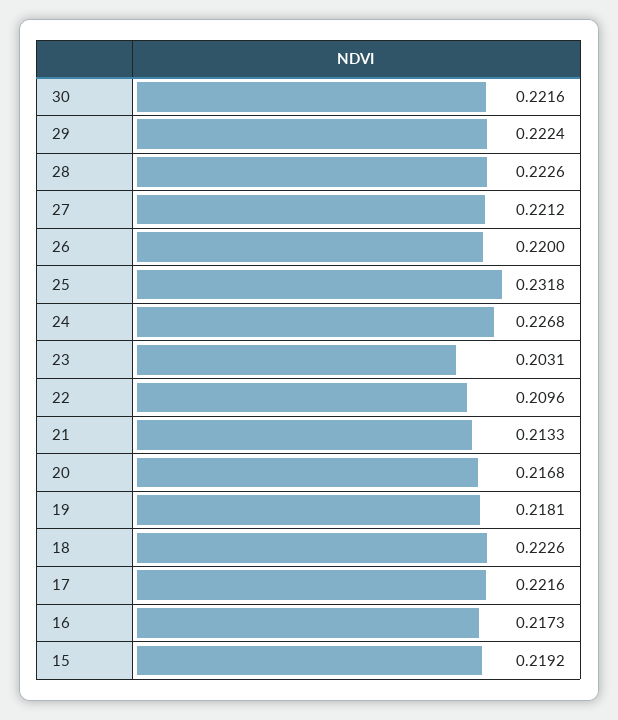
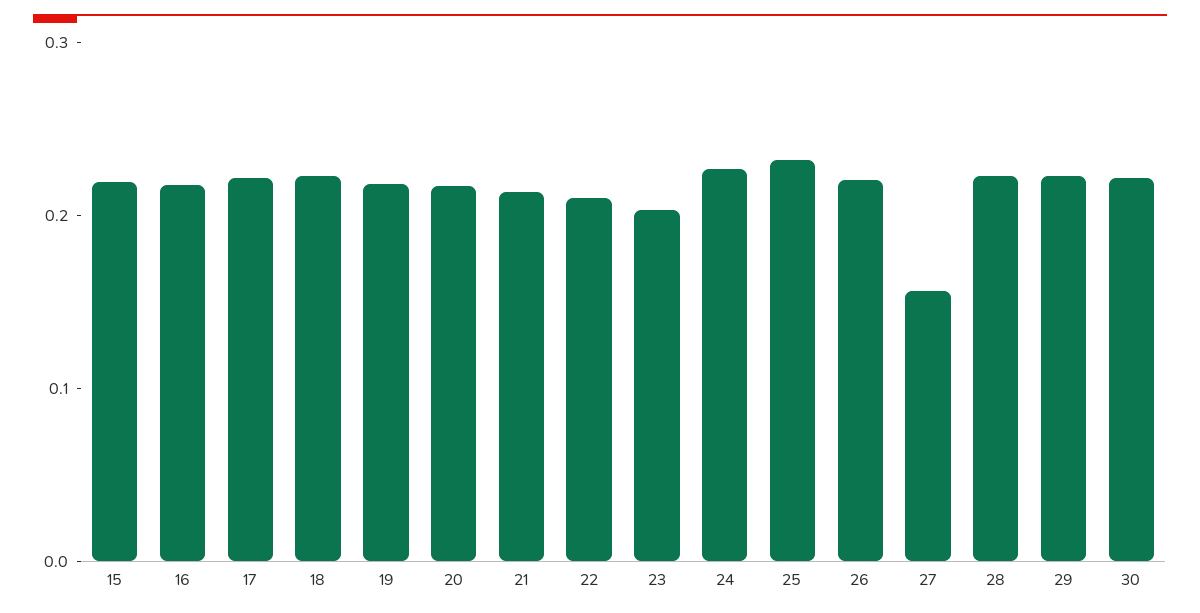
27: 0.2212 -> 0.16

